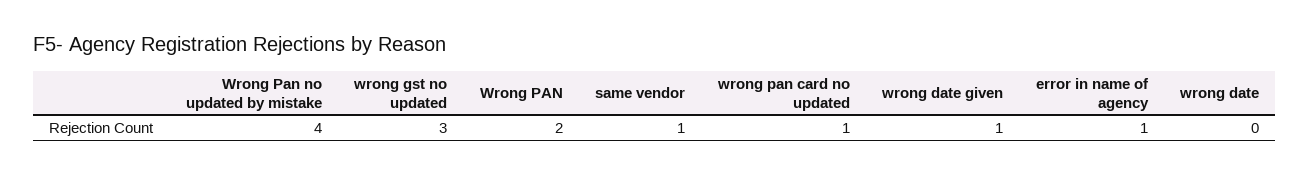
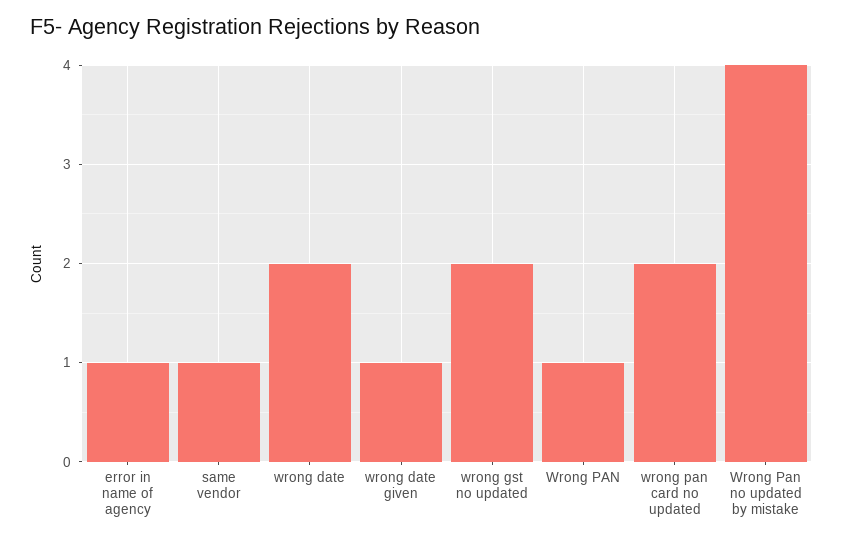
wrong gst no updated: 3 -> 2
Wrong PAN: 2 -> 1
wrong pan card no updated: 1 -> 2
wrong date: 0 -> 2

